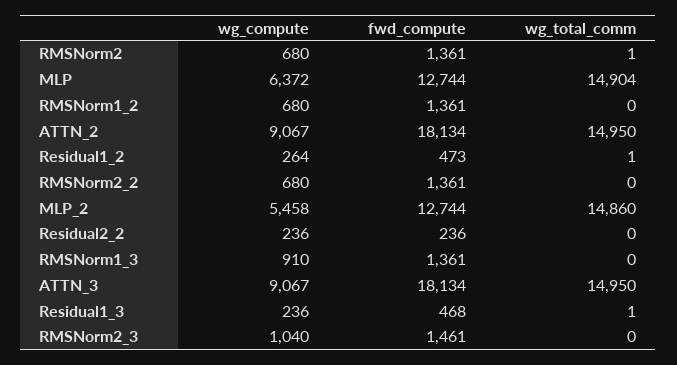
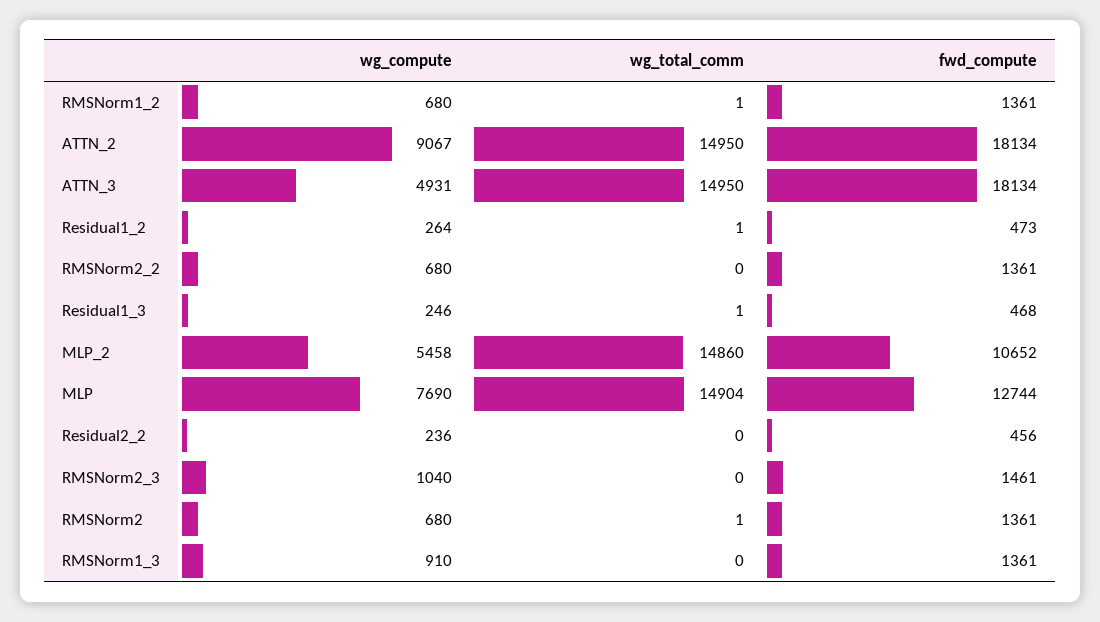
wg_compute, MLP: 6372 -> 7690
wg_total_comm, RMSNorm1_2: 0 -> 1
fwd_compute, MLP_2: 12744 -> 10652
fwd_compute, Residual2_2: 236 -> 456
wg_compute, ATTN_3: 9067 -> 4931
wg_compute, Residual1_3: 236 -> 246

